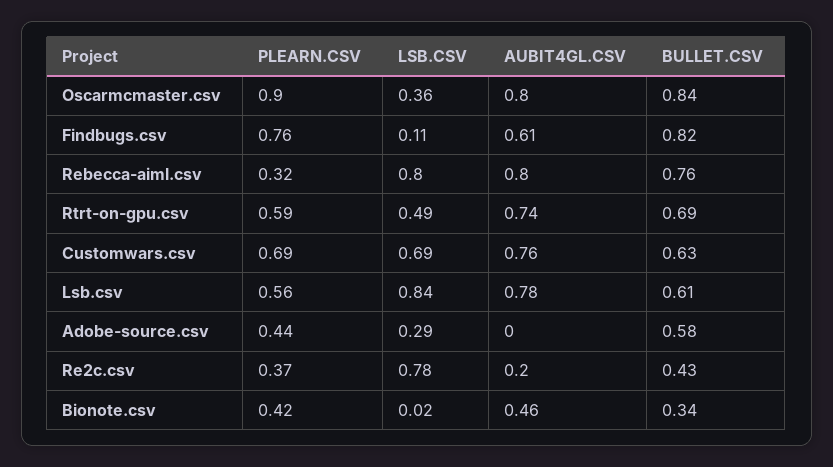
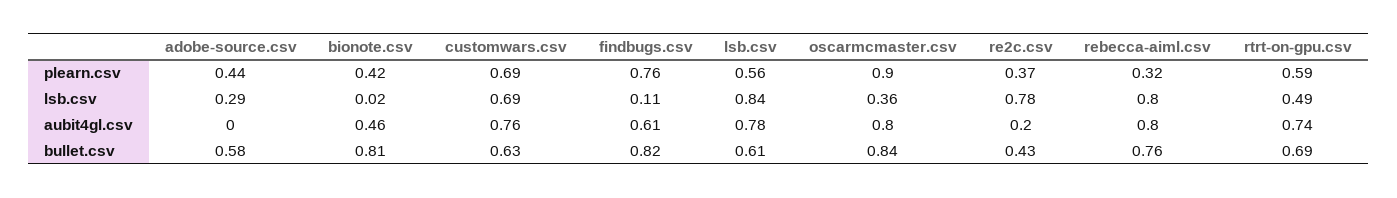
BULLET.CSV, Bionote.csv: 0.34 -> 0.81

